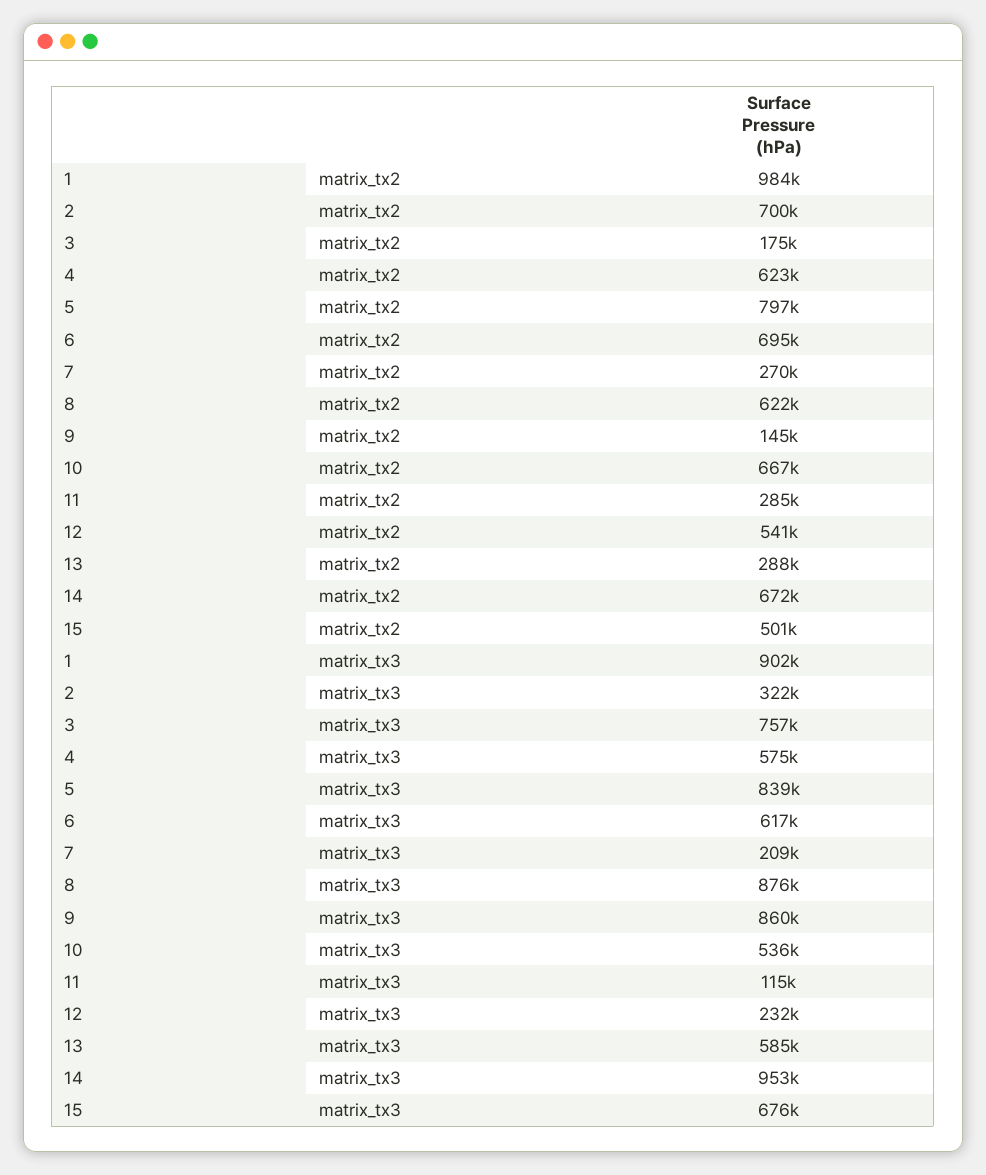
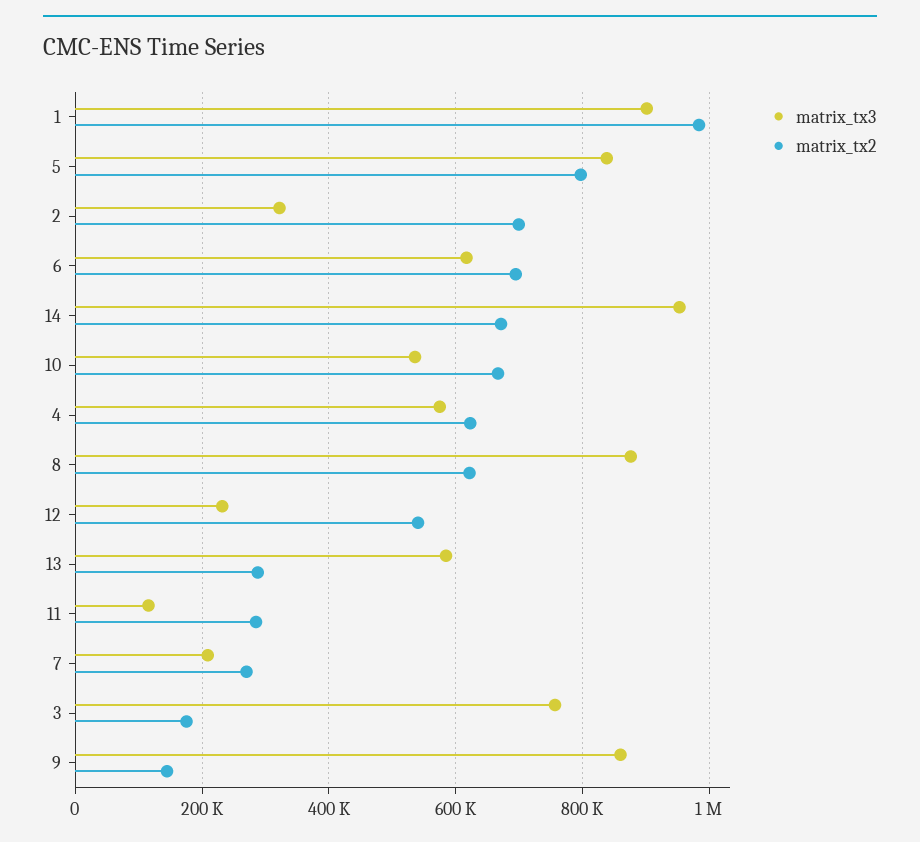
matrix_tx2, 15: 501000 -> none
matrix_tx3, 15: 676000 -> none

